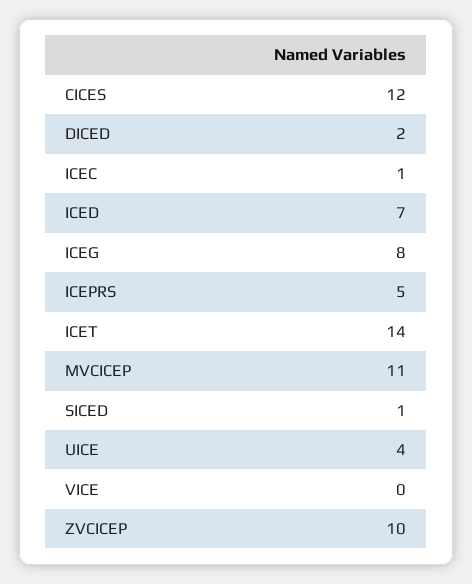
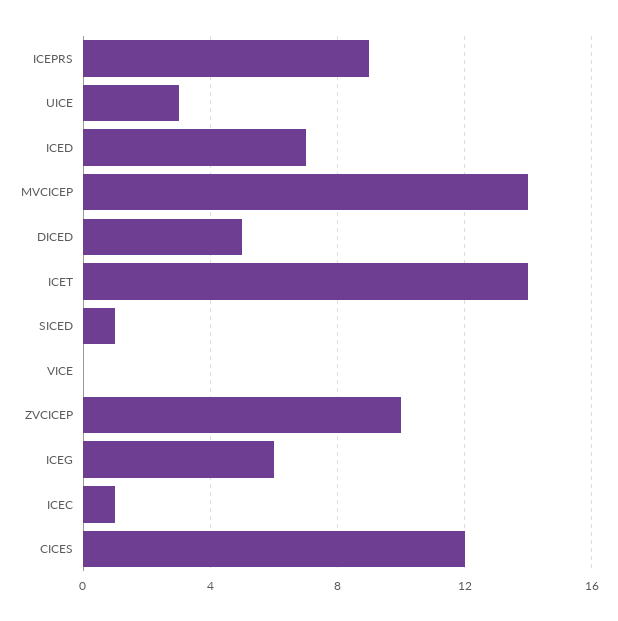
DICED: 2 -> 5
ICEG: 8 -> 6
ICEPRS: 5 -> 9
MVCICEP: 11 -> 14
UICE: 4 -> 3

